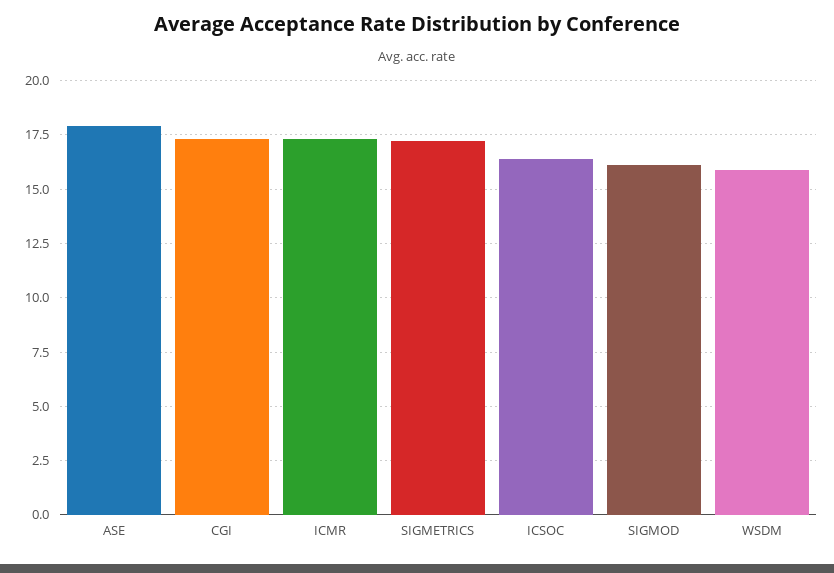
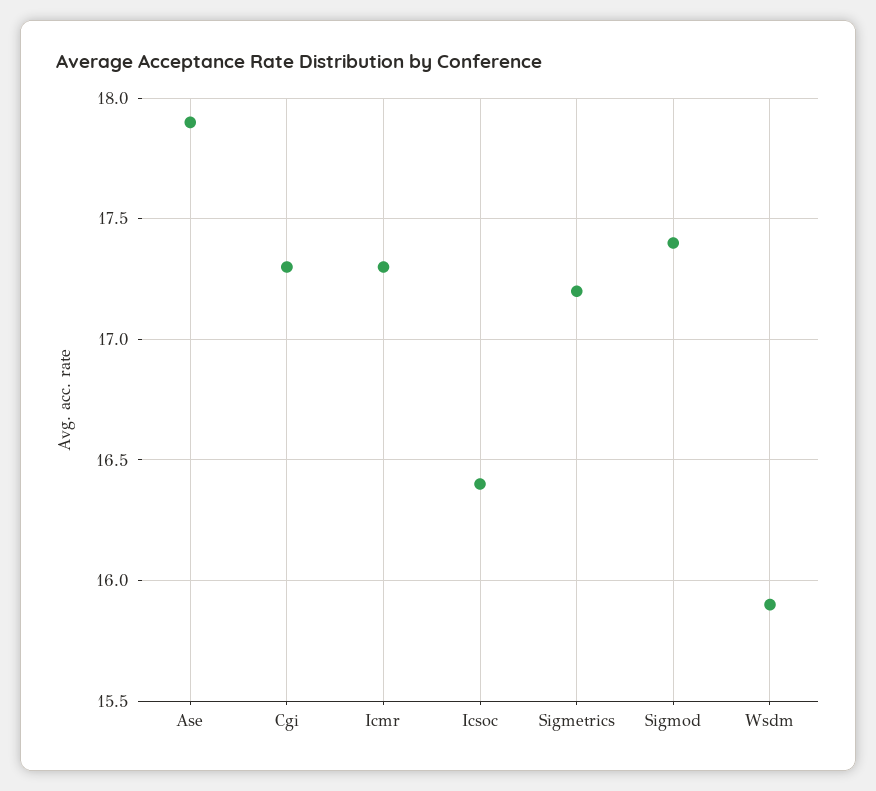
SIGMOD: 16 -> 17.4

